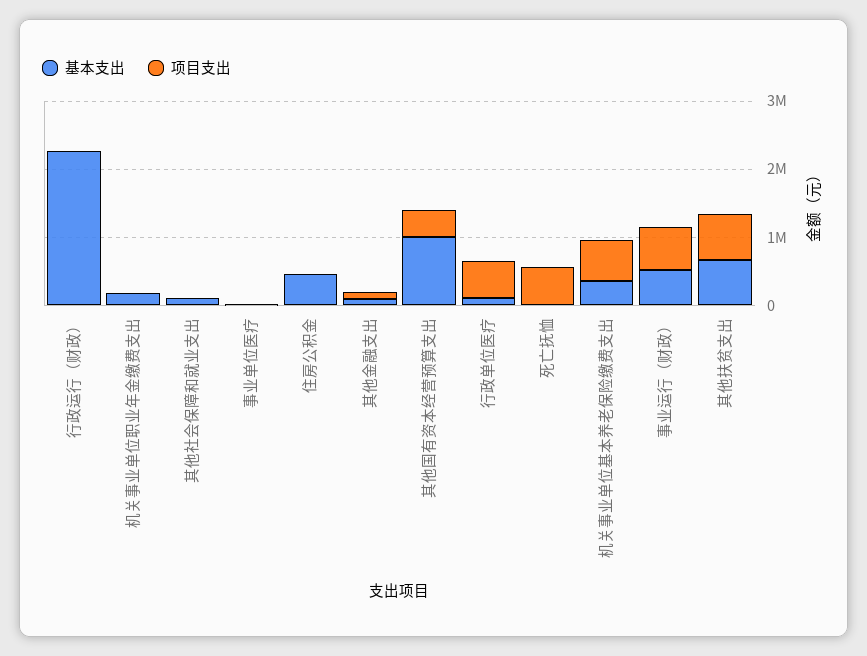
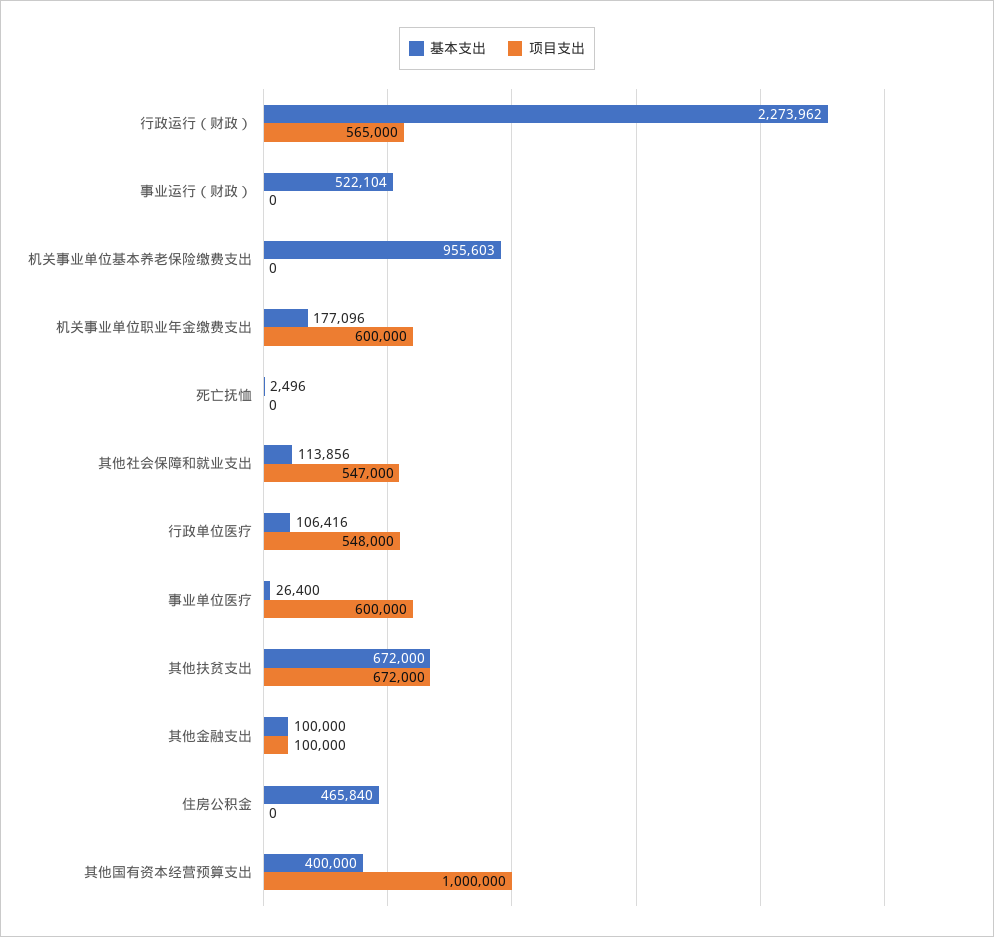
项目支出, 行政运行（财政）: 0 -> 565000
项目支出, 机关事业单位职业年金缴费支出: 0 -> 600000
项目支出, 其他社会保障和就业支出: 0 -> 547000
项目支出, 事业单位医疗: 0 -> 600000
基本支出, 其他国有资本经营预算支出: 1000000 -> 400000
项目支出, 其他国有资本经营预算支出: 400000 -> 1000000
项目支出, 死亡抚恤: 600000 -> 0
基本支出, 机关事业单位基本养老保险缴费支出: 400000 -> 955603
项目支出, 机关事业单位基本养老保险缴费支出: 600000 -> 0
项目支出, 事业运行（财政）: 600000 -> 0

